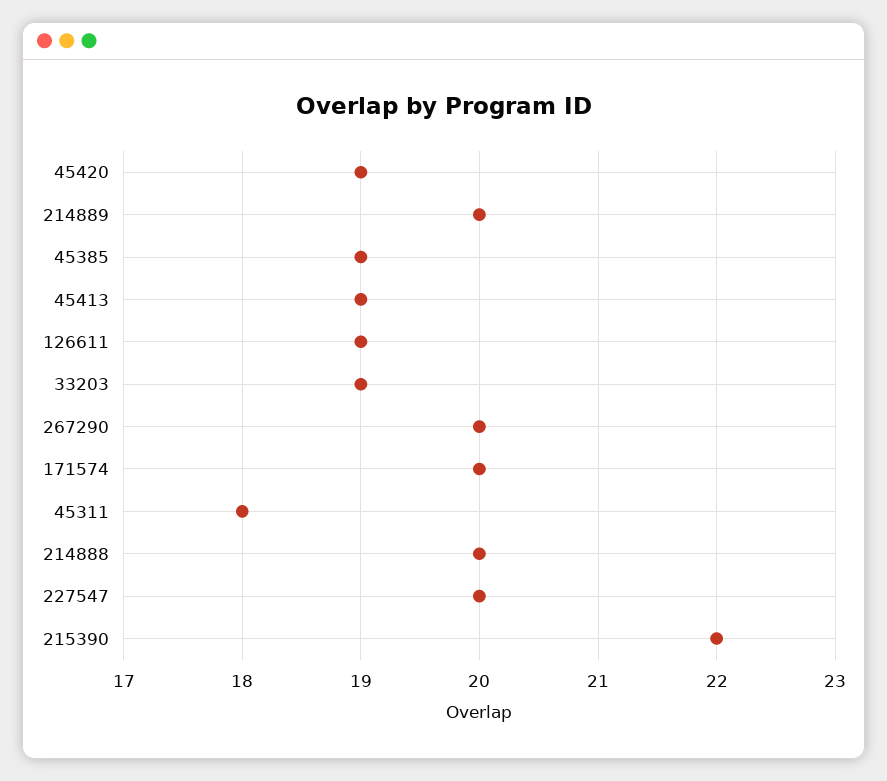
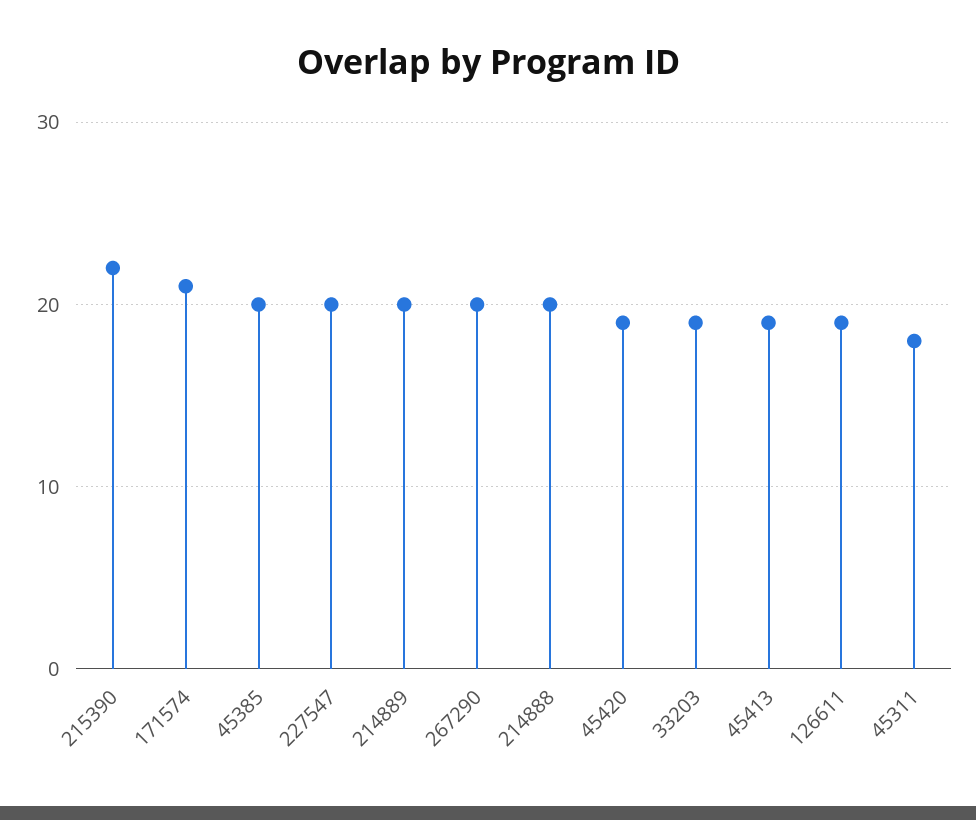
45385: 19 -> 20
171574: 20 -> 21

